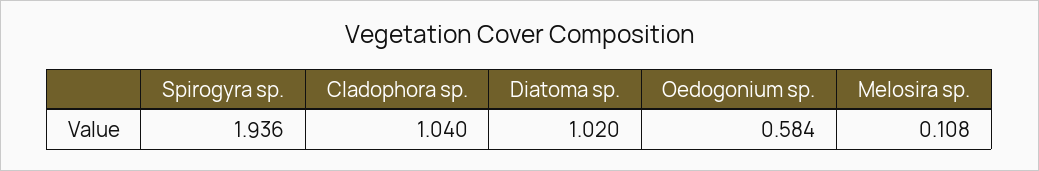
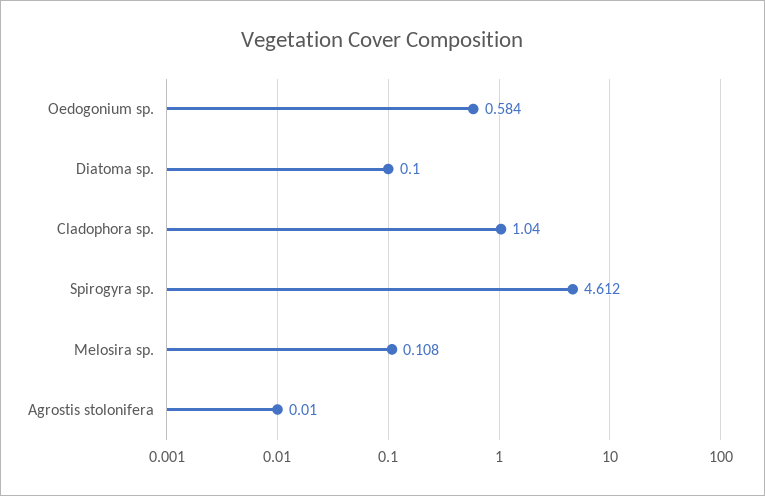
Spirogyra sp.: 1.936 -> 4.612
Diatoma sp.: 1.02 -> 0.1
Agrostis stolonifera: none -> 0.01

